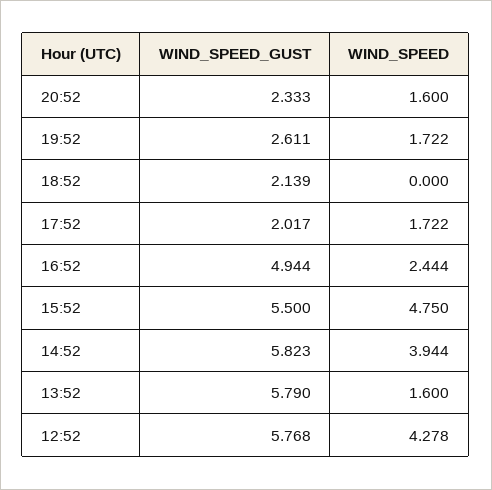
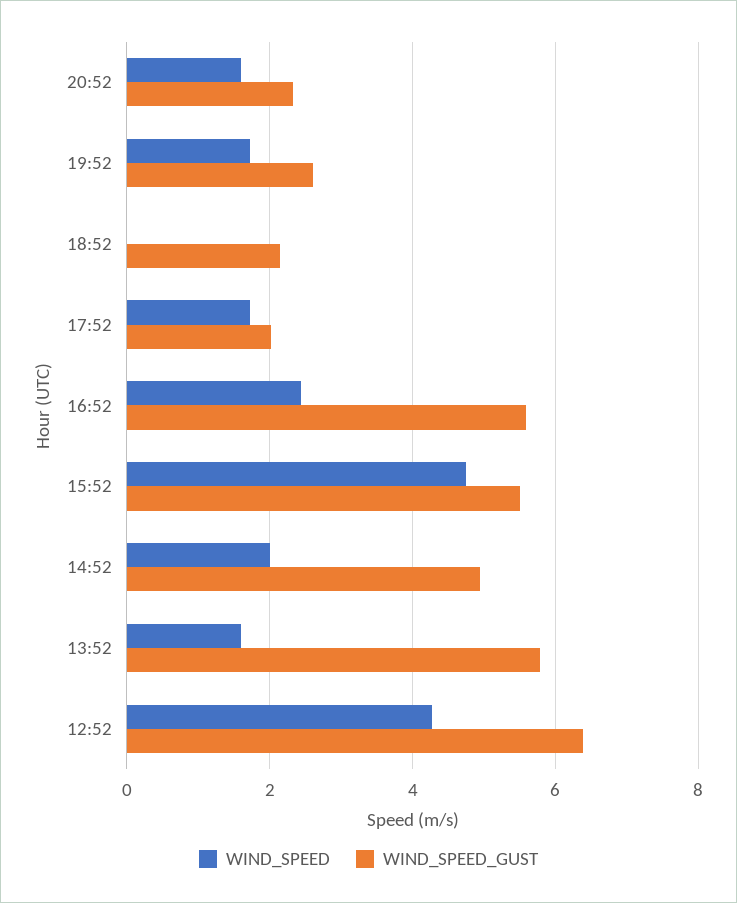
WIND_SPEED_GUST, 16:52: 4.944 -> 5.6
WIND_SPEED_GUST, 14:52: 5.823 -> 5
WIND_SPEED, 14:52: 3.944 -> 2
WIND_SPEED_GUST, 12:52: 5.768 -> 6.4

